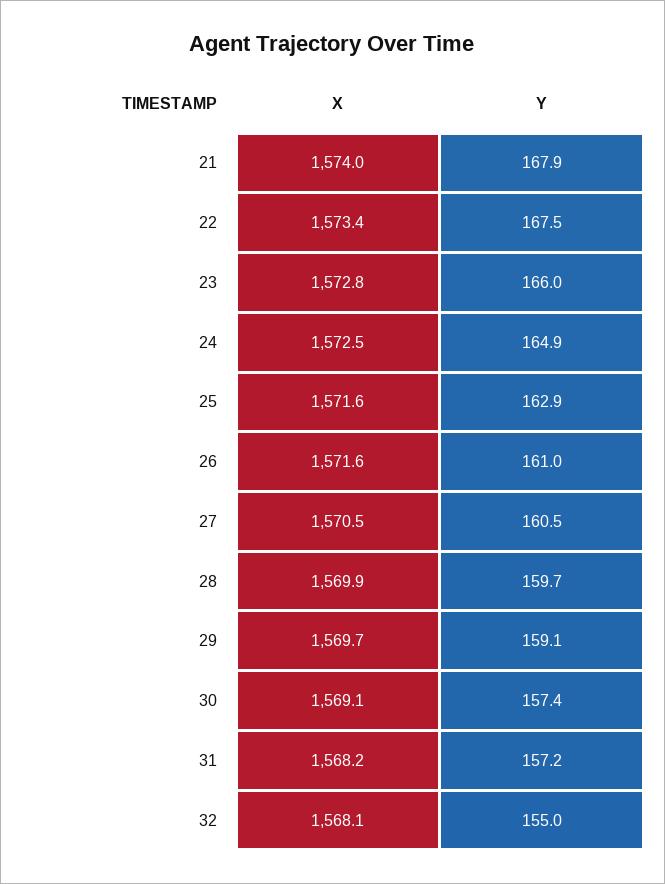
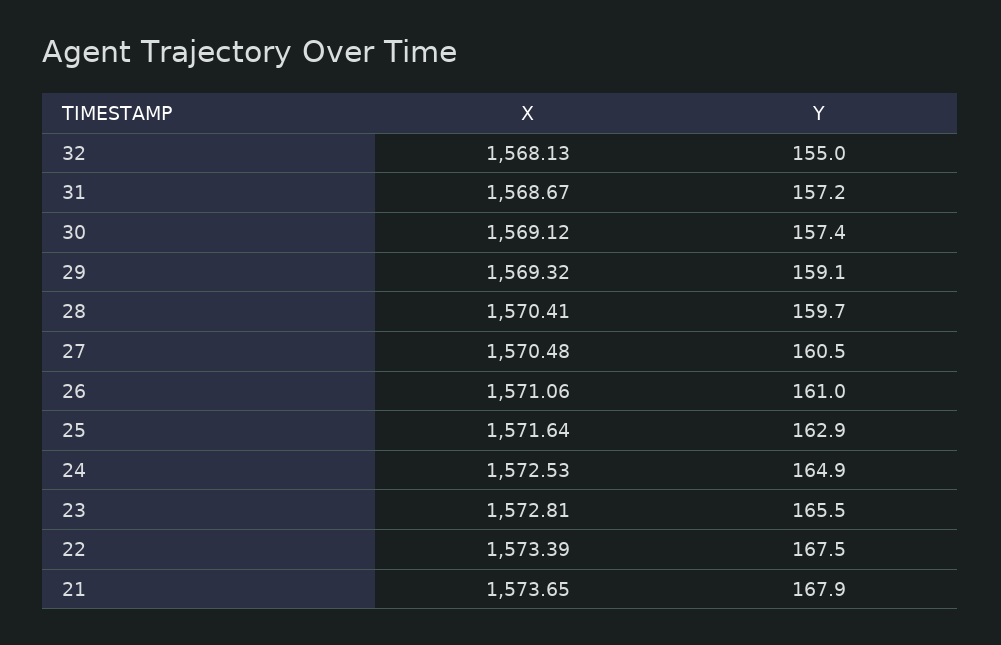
X, 21: 1574 -> 1573.65
Y, 23: 166 -> 165.5
X, 26: 1571.6 -> 1571.06
X, 28: 1569.9 -> 1570.41
X, 29: 1569.7 -> 1569.32
X, 31: 1568.2 -> 1568.67

